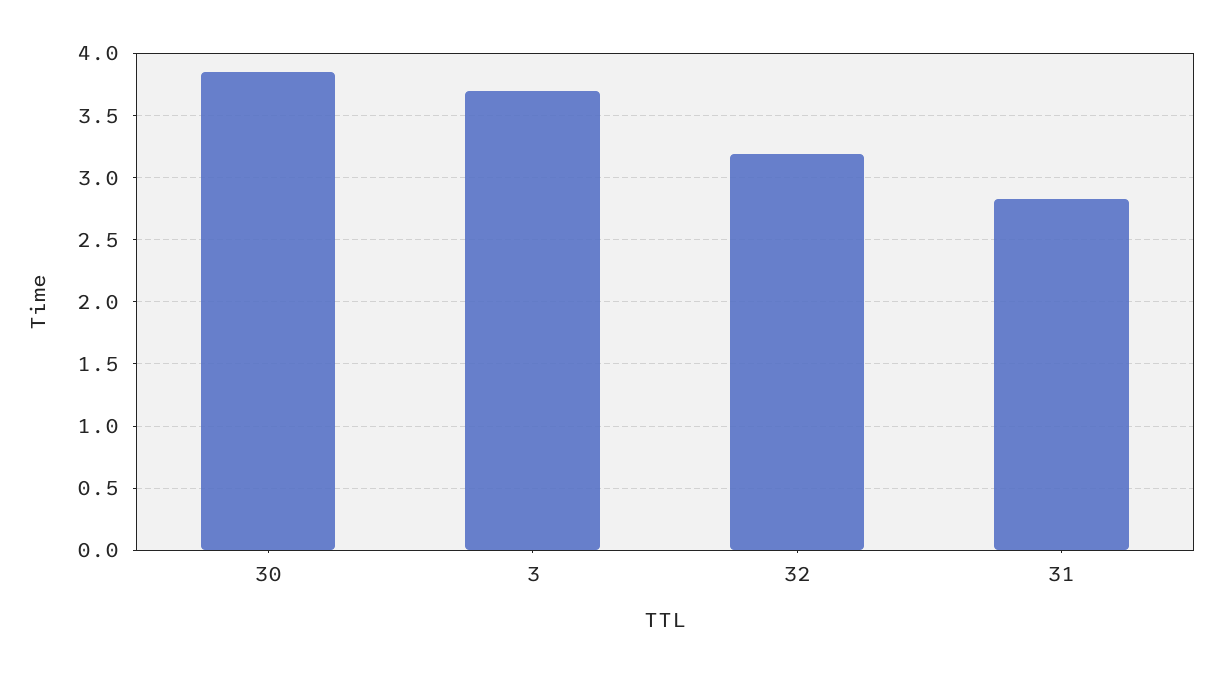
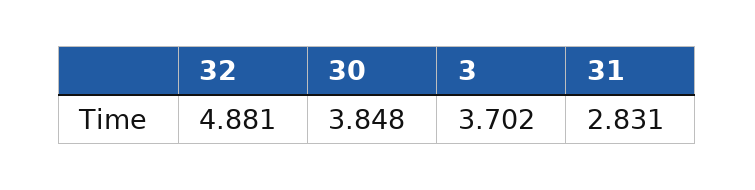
32: 3.2 -> 4.881

